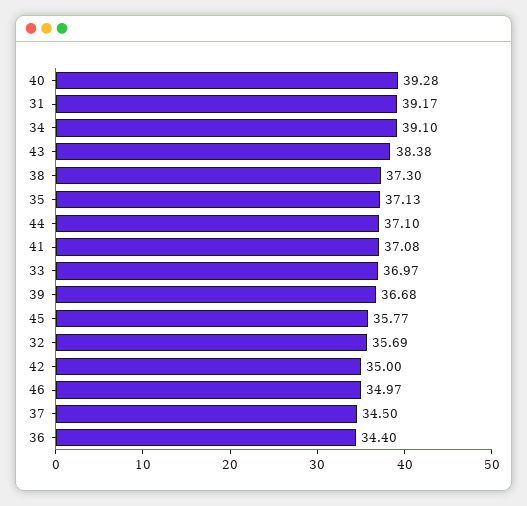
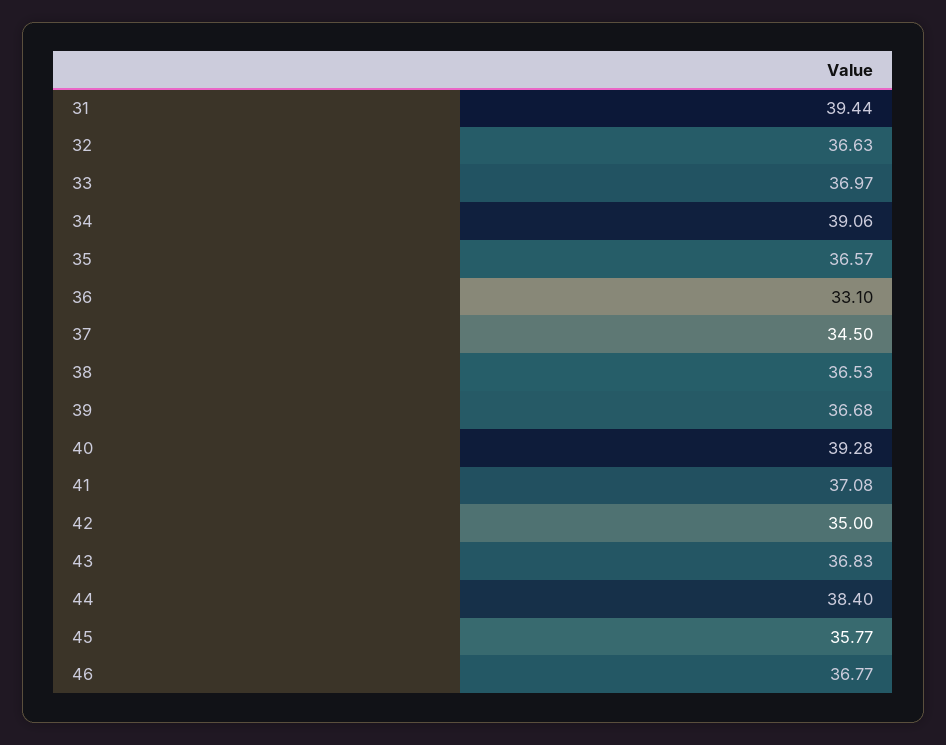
31: 39.17 -> 39.44
34: 39.1 -> 39.06
43: 38.38 -> 36.83
38: 37.3 -> 36.53
35: 37.13 -> 36.57
44: 37.1 -> 38.4
32: 35.69 -> 36.63
46: 34.97 -> 36.77
36: 34.4 -> 33.1

